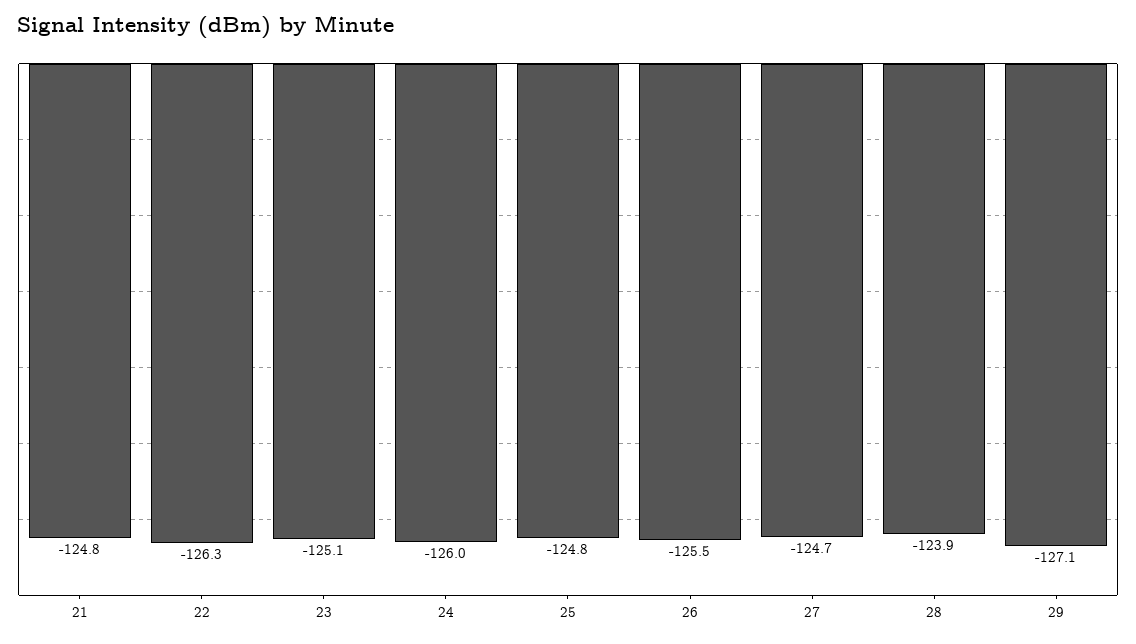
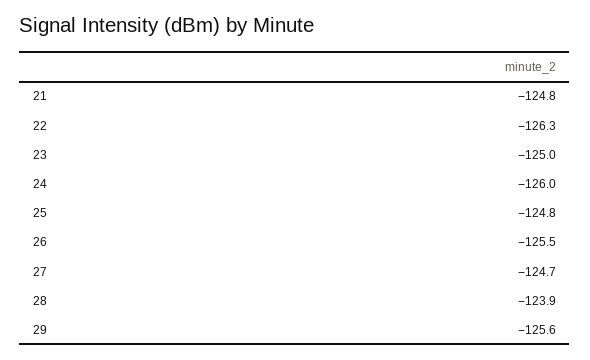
23: -125.1 -> -125
29: -127.1 -> -125.6

